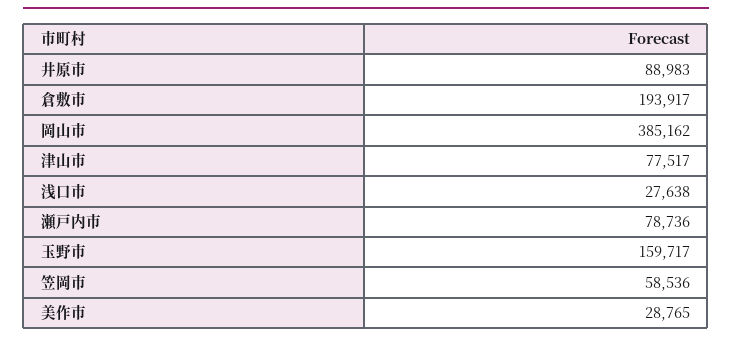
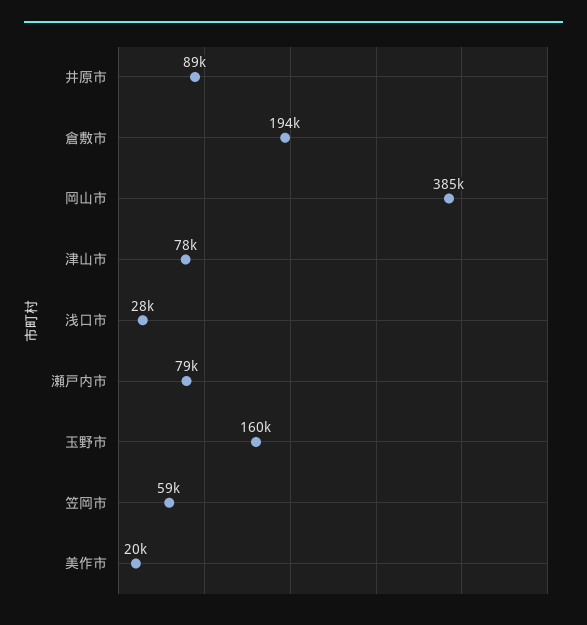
美作市: 28765 -> 20000

